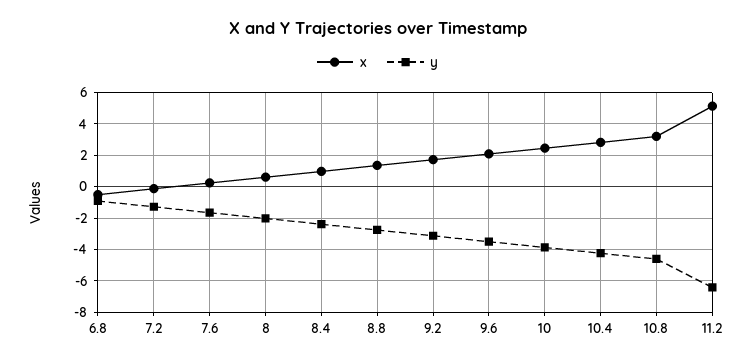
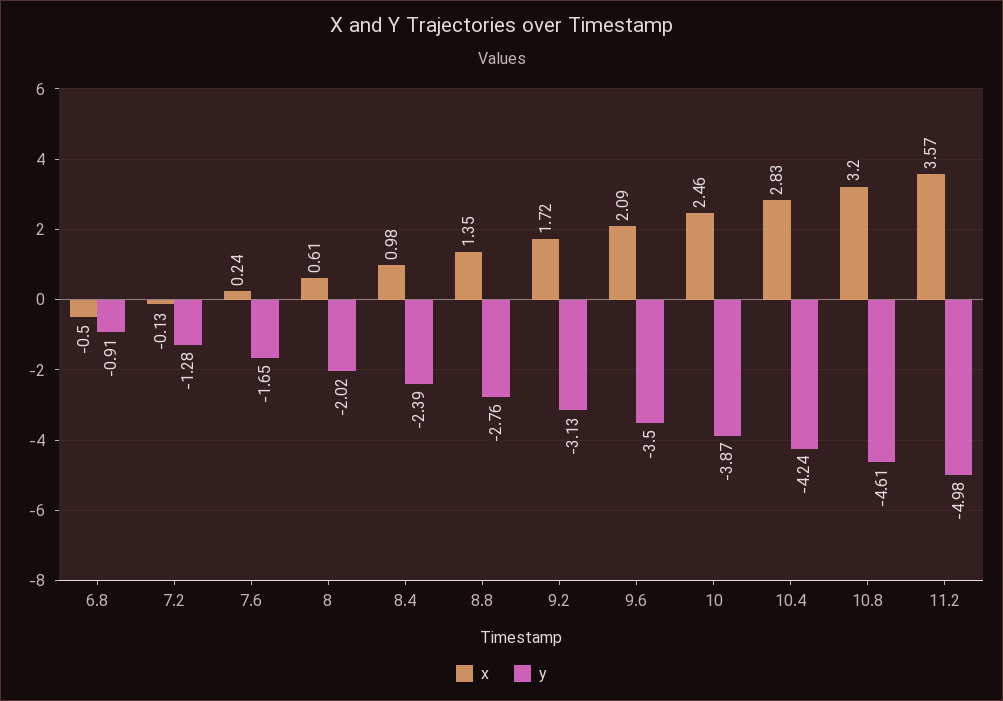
x, 11.2: 5 -> 3.57
y, 11.2: -6.5 -> -4.98

